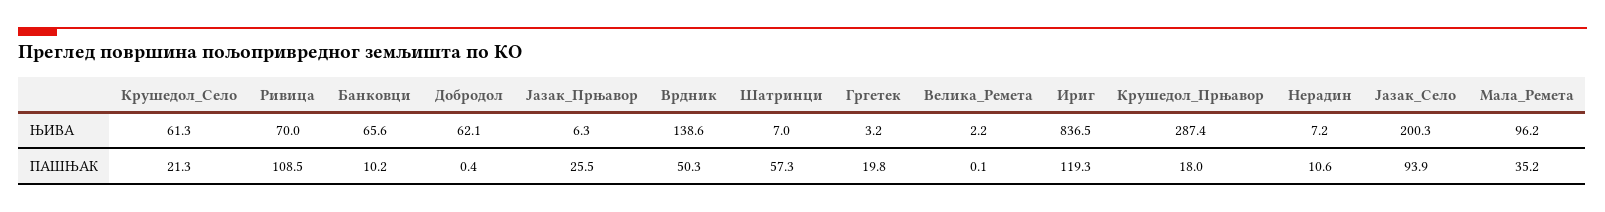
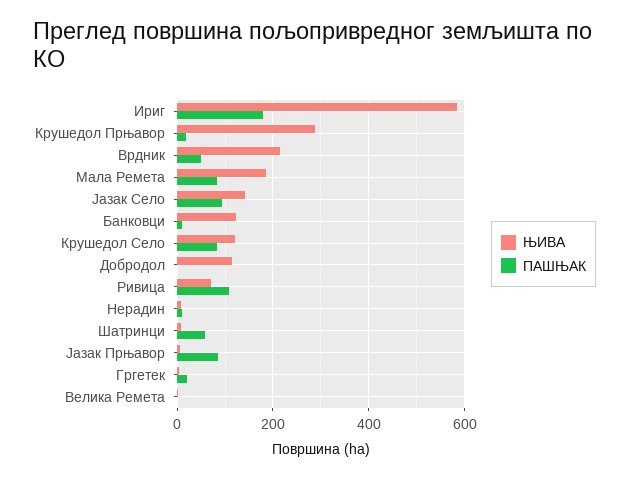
ЊИВА, Крушедол_Село: 61.3 -> 120
ЊИВА, Банковци: 65.6 -> 120
ЊИВА, Добродол: 62.1 -> 120
ЊИВА, Врдник: 138.6 -> 220
ЊИВА, Ириг: 836.5 -> 580
ЊИВА, Јазак_Село: 200.3 -> 140
ЊИВА, Мала_Ремета: 96.2 -> 180
ПАШЊАК, Крушедол_Село: 21.3 -> 80
ПАШЊАК, Јазак_Прњавор: 25.5 -> 80
ПАШЊАК, Ириг: 119.3 -> 180
ПАШЊАК, Мала_Ремета: 35.2 -> 80

